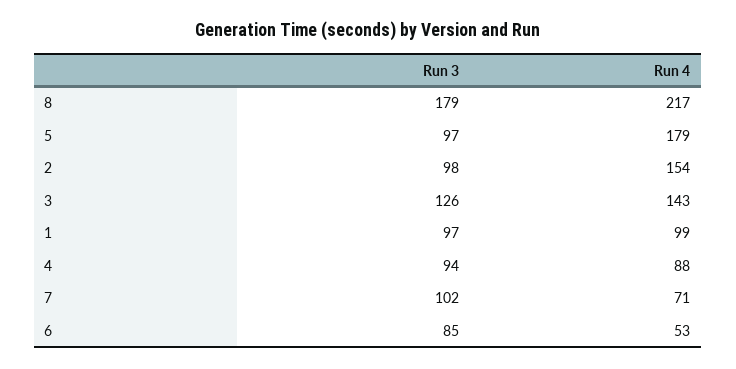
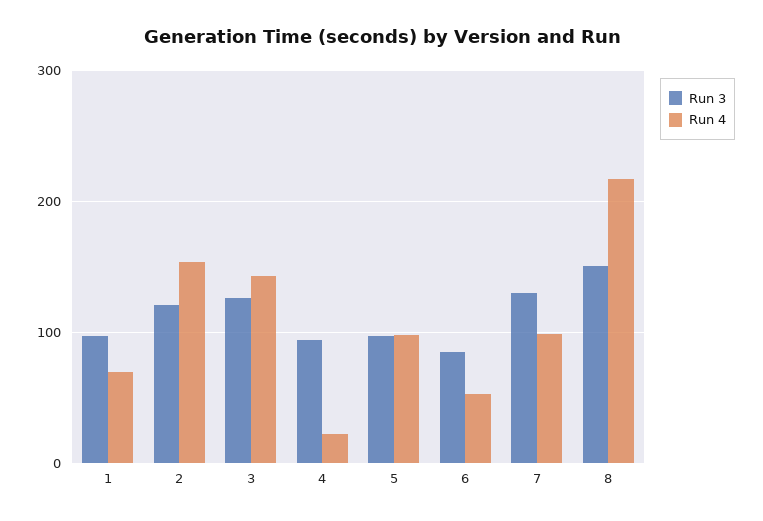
Run 3, 8: 179 -> 150
Run 4, 5: 179 -> 100
Run 3, 2: 98 -> 120
Run 4, 1: 99 -> 70
Run 4, 4: 88 -> 20
Run 3, 7: 102 -> 130
Run 4, 7: 71 -> 100

